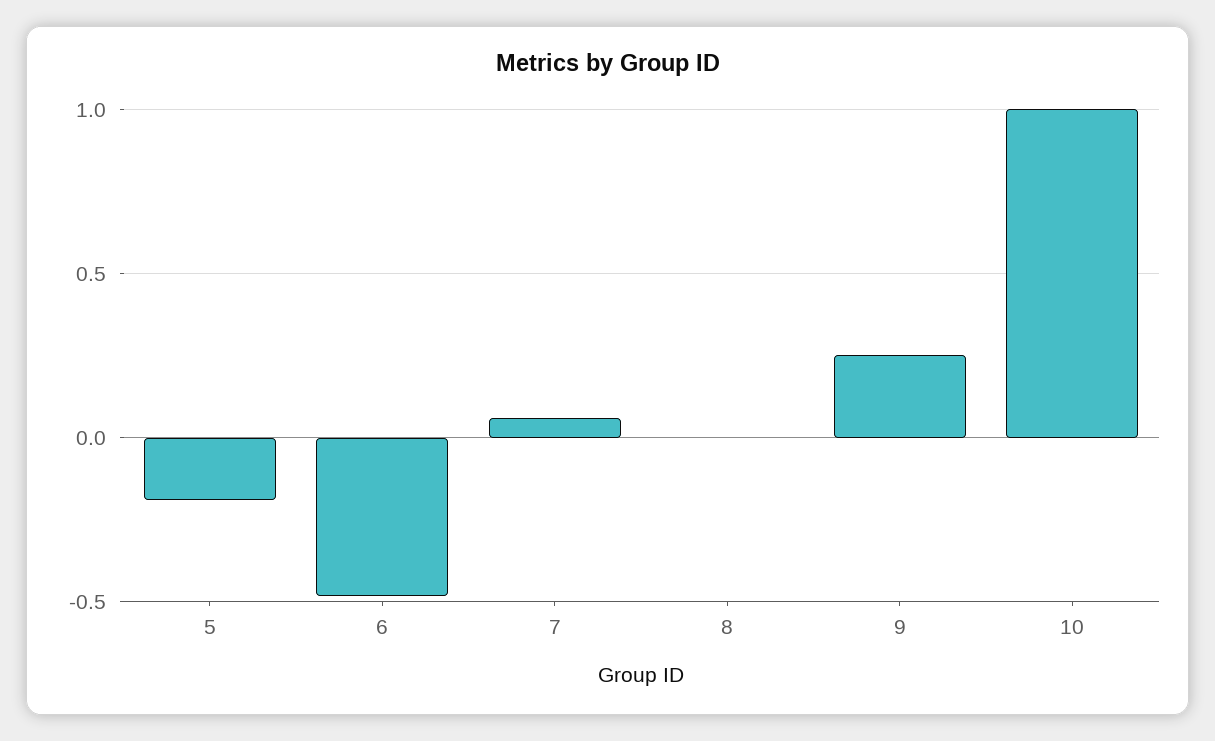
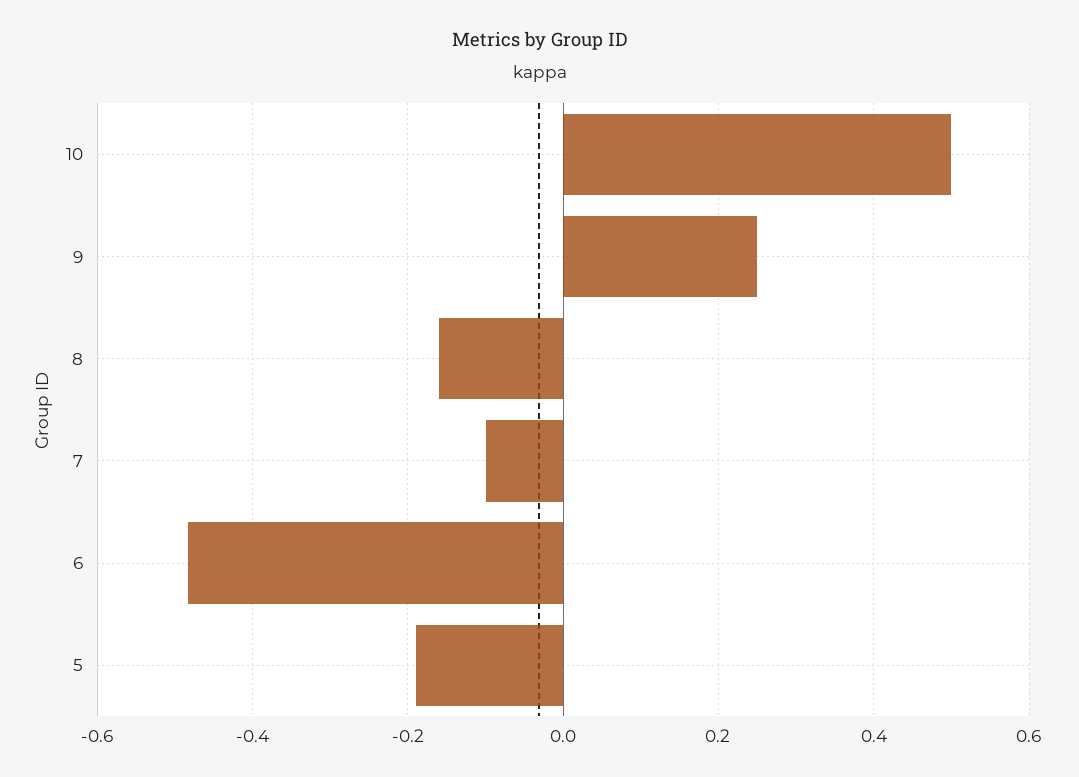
7: 0.05 -> -0.1
8: 0 -> -0.16
10: 1 -> 0.5

